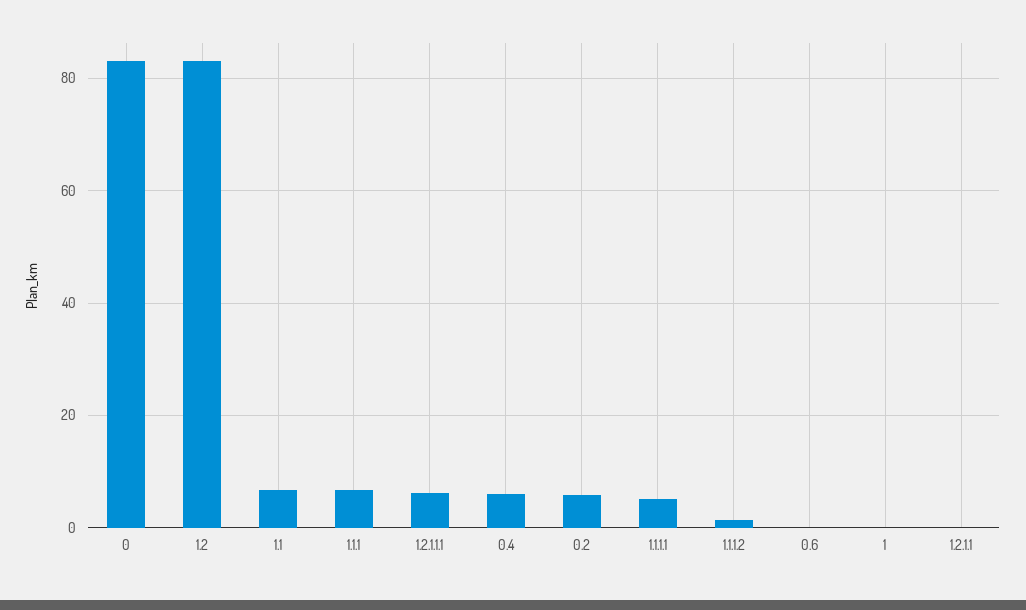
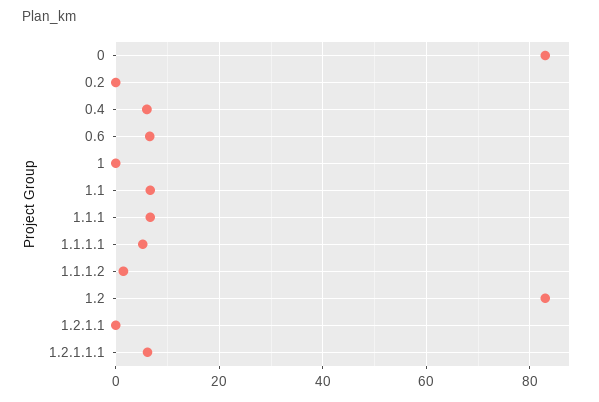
0.2: 6 -> 0
0.6: 0 -> 6

